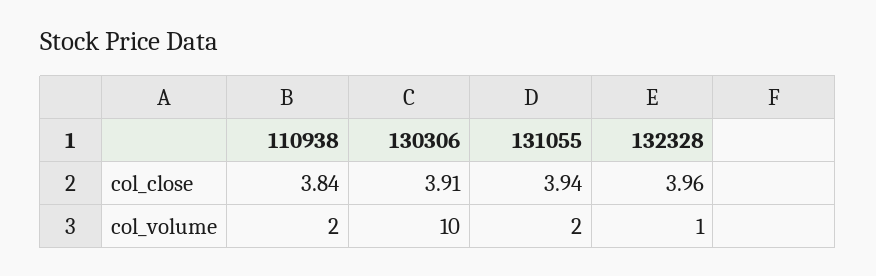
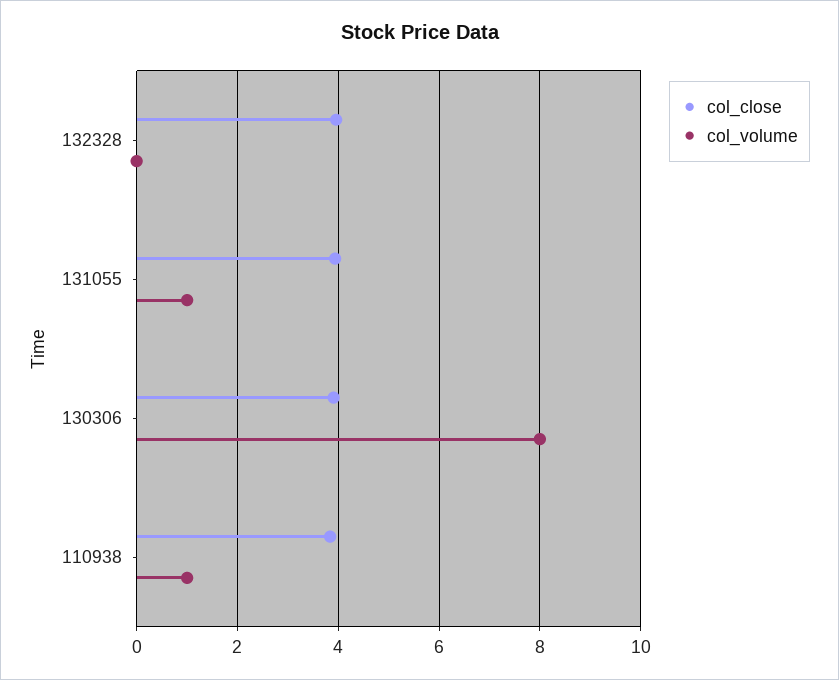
col_volume, 110938: 2 -> 1
col_volume, 130306: 10 -> 8
col_volume, 131055: 2 -> 1
col_volume, 132328: 1 -> 0

